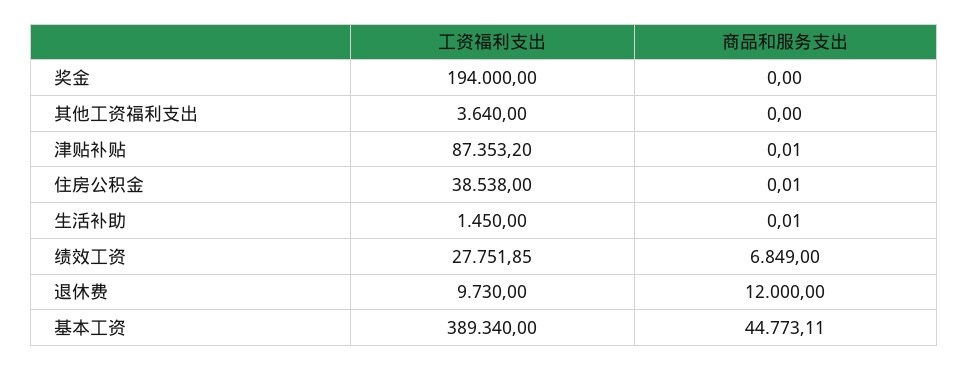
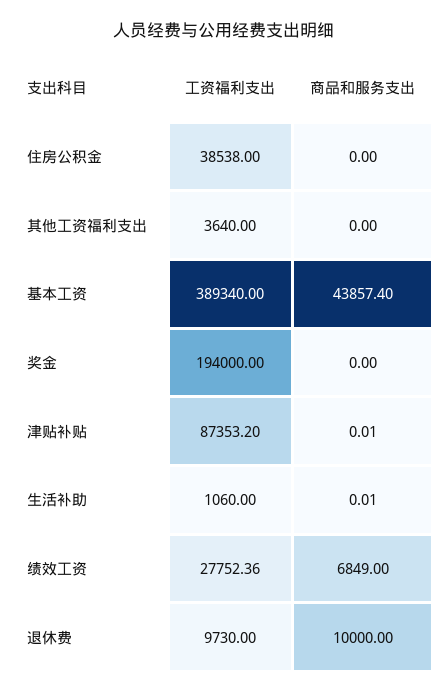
商品和服务支出, 住房公积金: 0.01 -> 0
工资福利支出, 生活补助: 1450 -> 1060
工资福利支出, 绩效工资: 27751.85 -> 27752.36
商品和服务支出, 退休费: 12000 -> 10000
商品和服务支出, 基本工资: 44773.11 -> 43857.4

